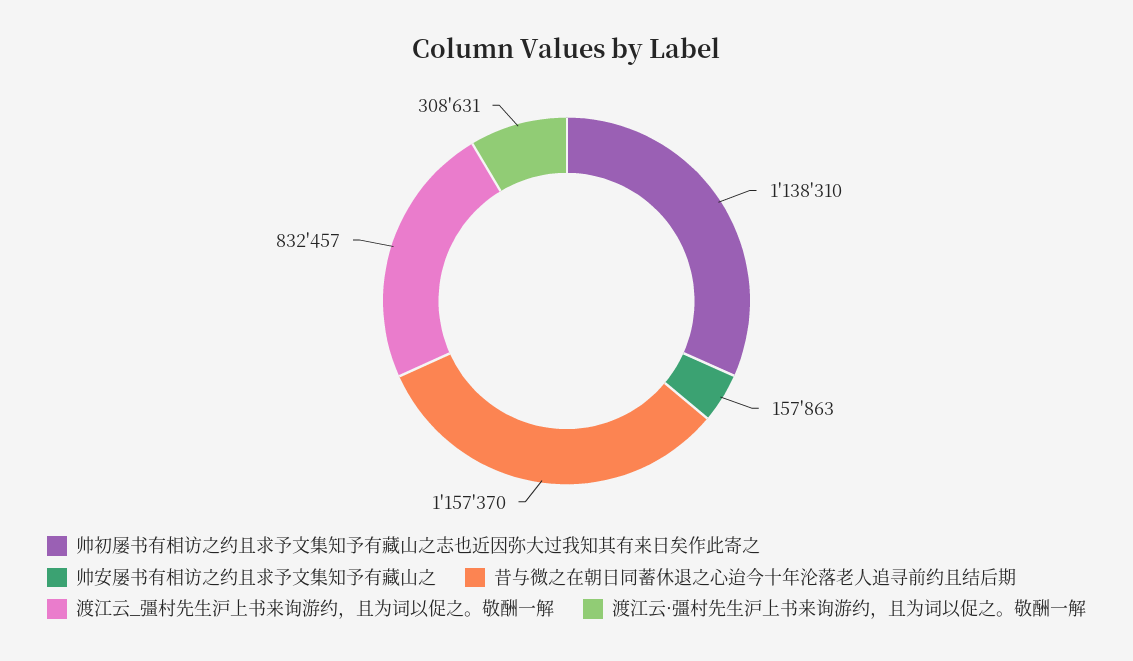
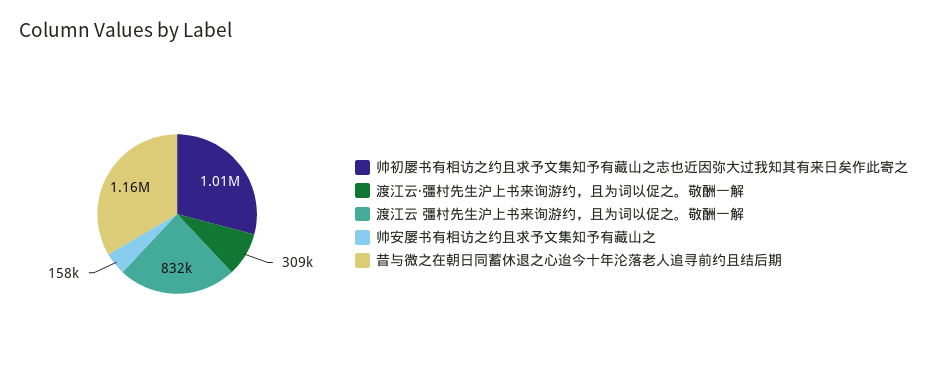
帅初屡书有相访之约且求予文集知予有藏山之志也近因弥大过我知其有来日矣作此寄之: 1138310 -> 1010000

